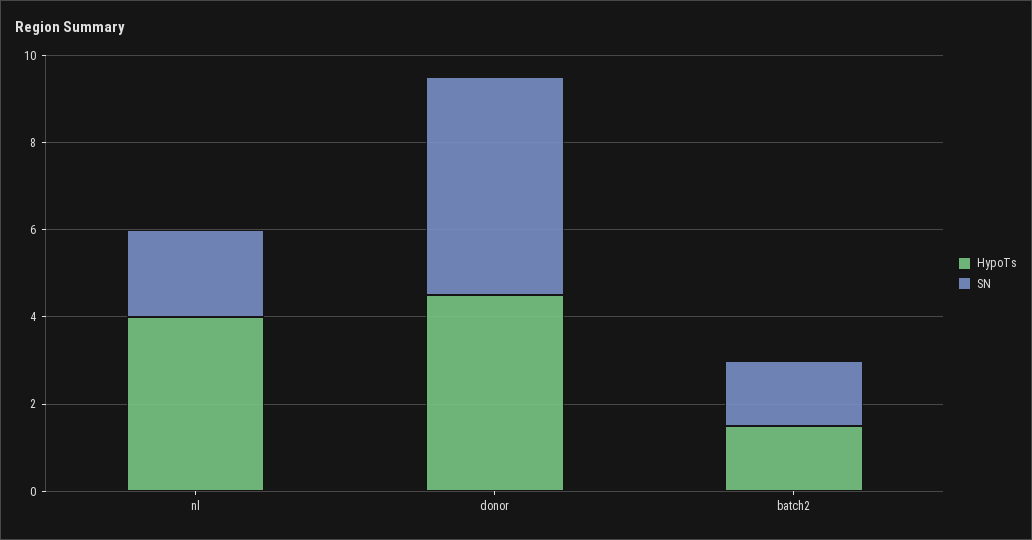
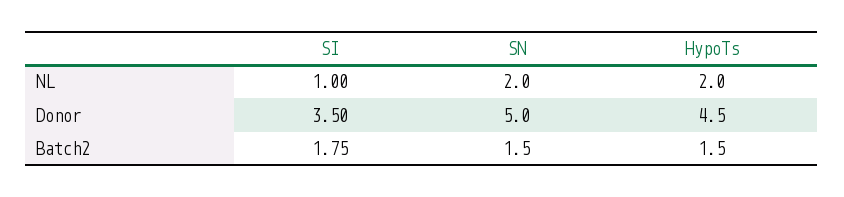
HypoTs, nl: 4 -> 2
SI, nl: none -> 1
SI, donor: none -> 3.5
SI, batch2: none -> 1.75

